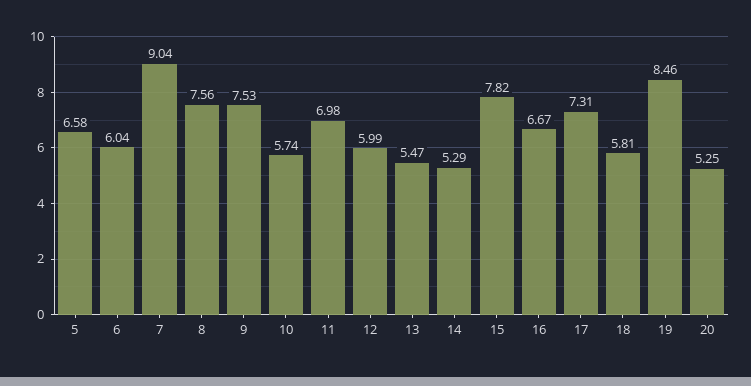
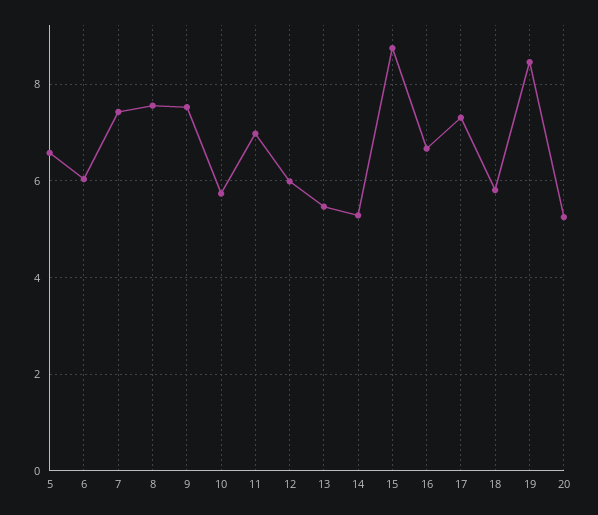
7: 9.04 -> 7.4
15: 7.82 -> 8.8

